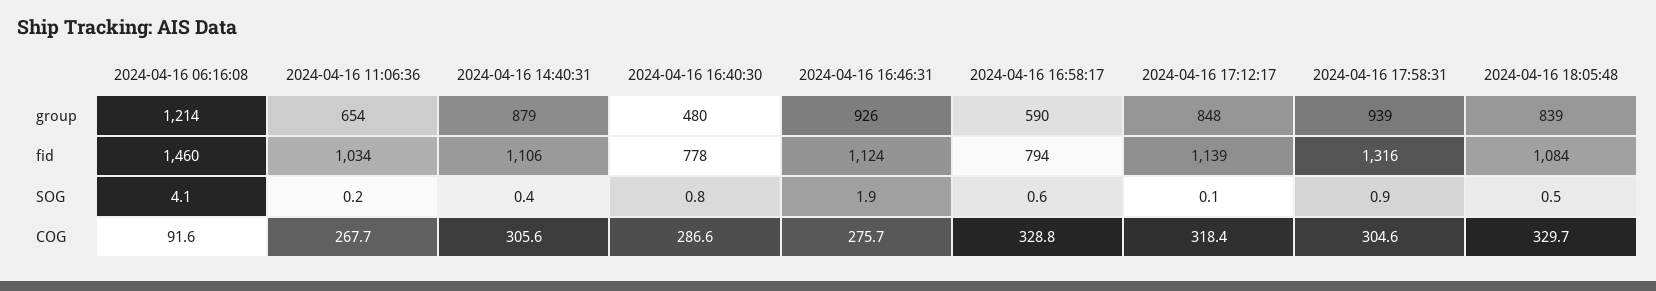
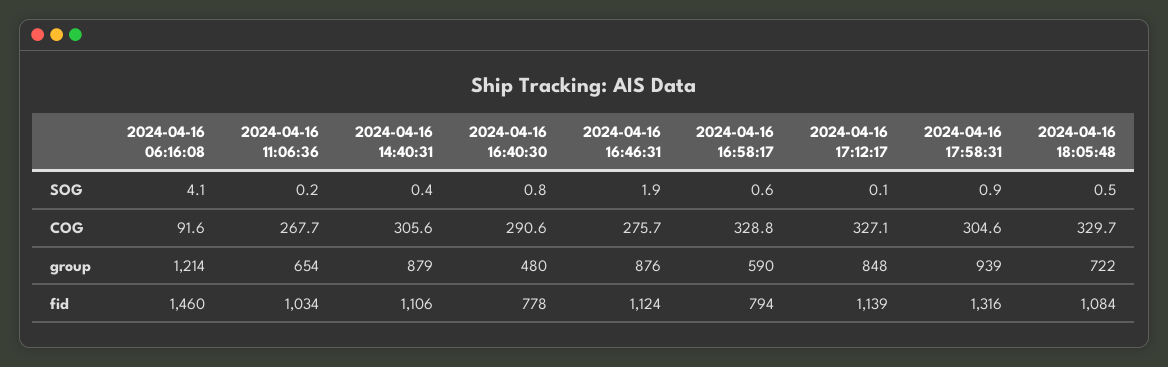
2024-04-16 16:46:31, group: 926 -> 876
2024-04-16 18:05:48, group: 839 -> 722
2024-04-16 16:40:30, COG: 286.6 -> 290.6
2024-04-16 17:12:17, COG: 318.4 -> 327.1

